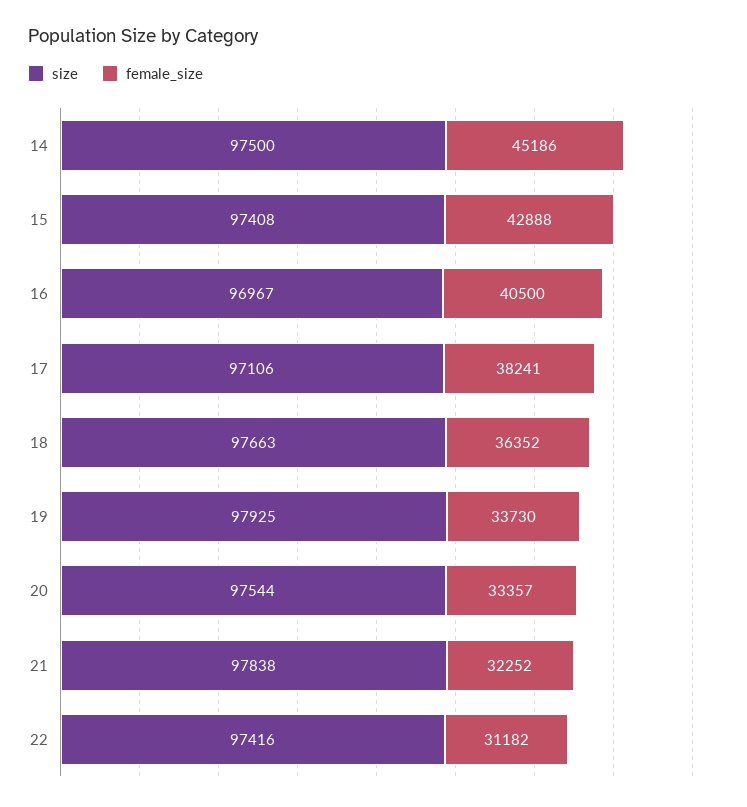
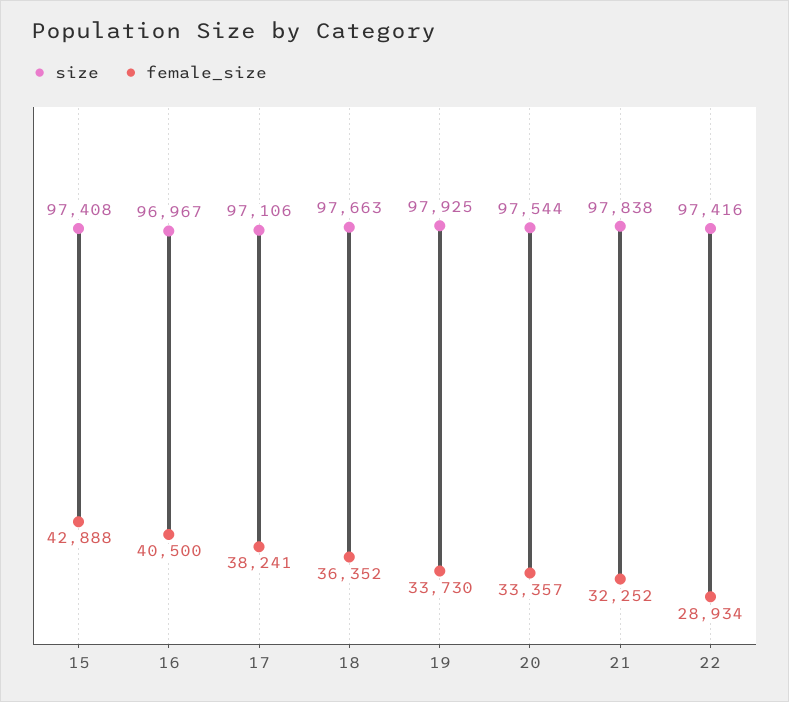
size, 14: 97500 -> none
female_size, 14: 45186 -> none
female_size, 22: 31182 -> 28934

